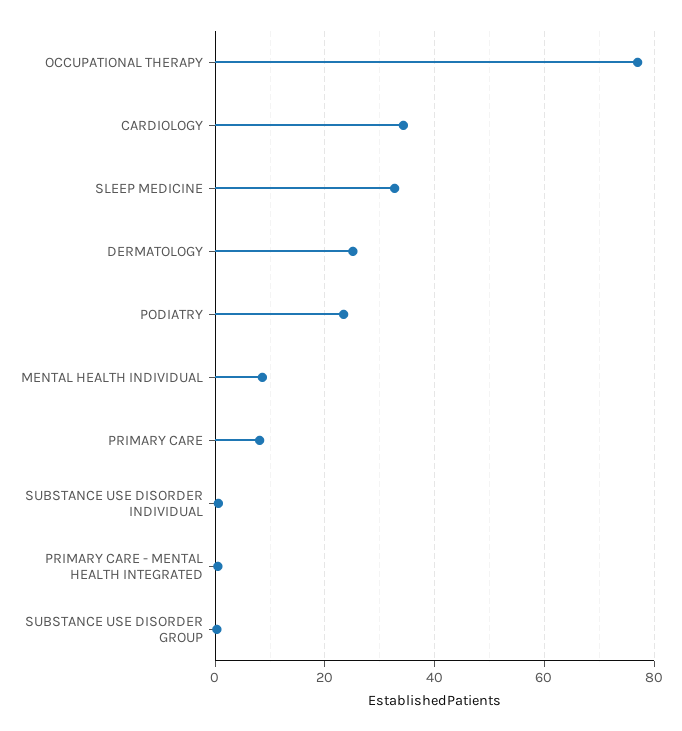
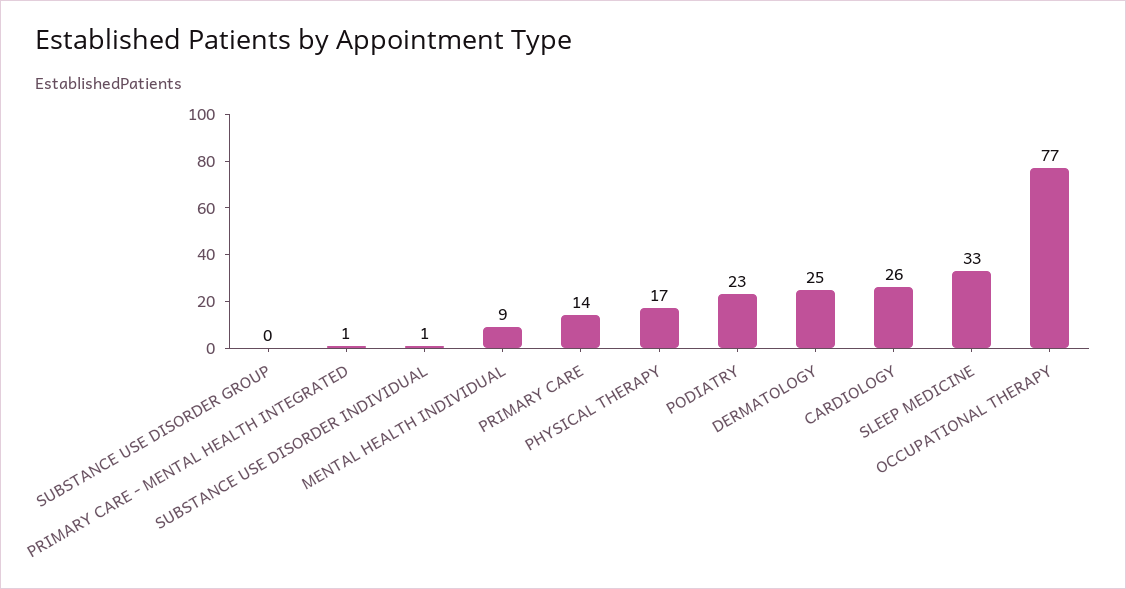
CARDIOLOGY: 34 -> 26
PRIMARY CARE: 8 -> 14
PHYSICAL THERAPY: none -> 17

